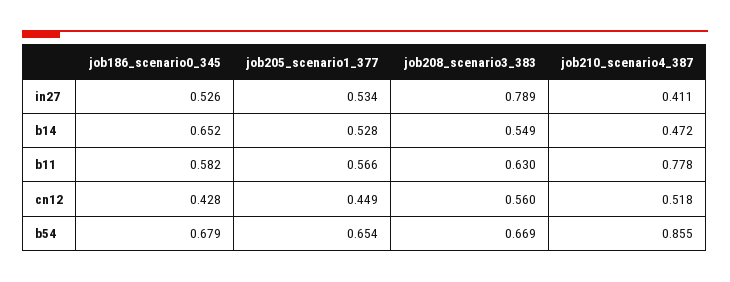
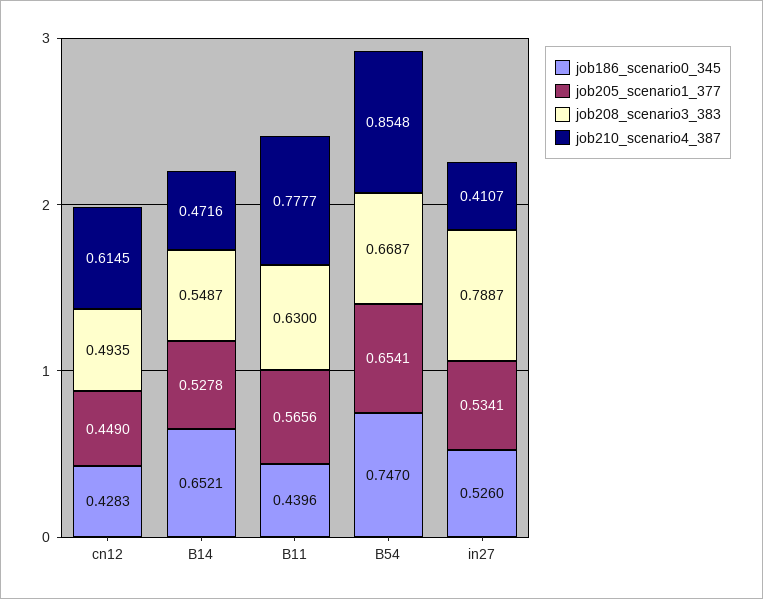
job186_scenario0_345, b11: 0.582 -> 0.4396
job208_scenario3_383, cn12: 0.56 -> 0.4935
job210_scenario4_387, cn12: 0.518 -> 0.6145
job186_scenario0_345, b54: 0.679 -> 0.747

